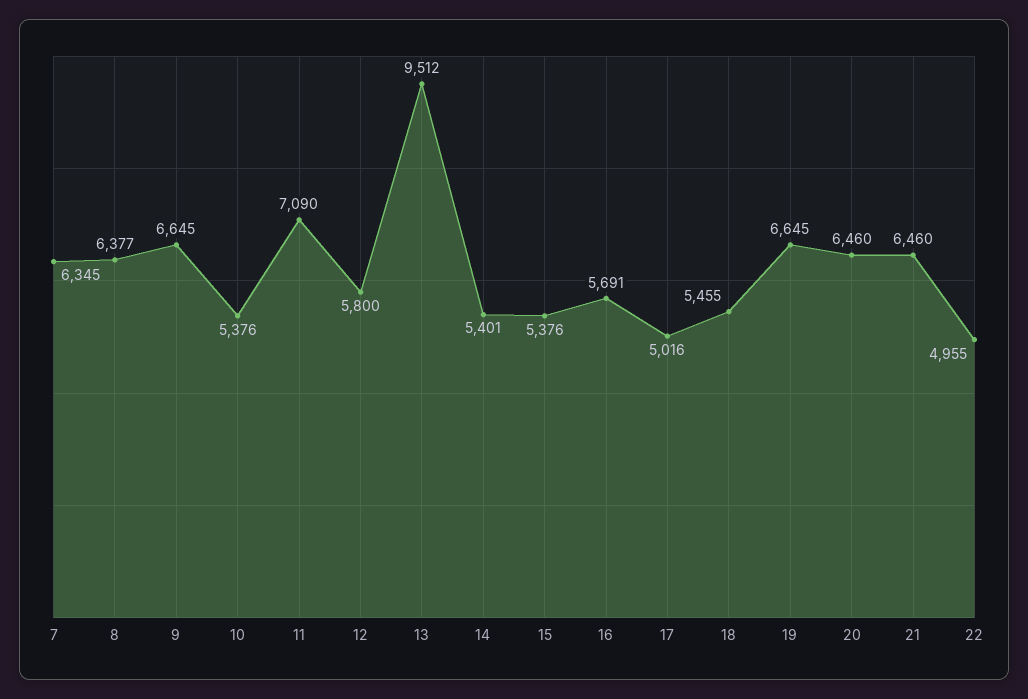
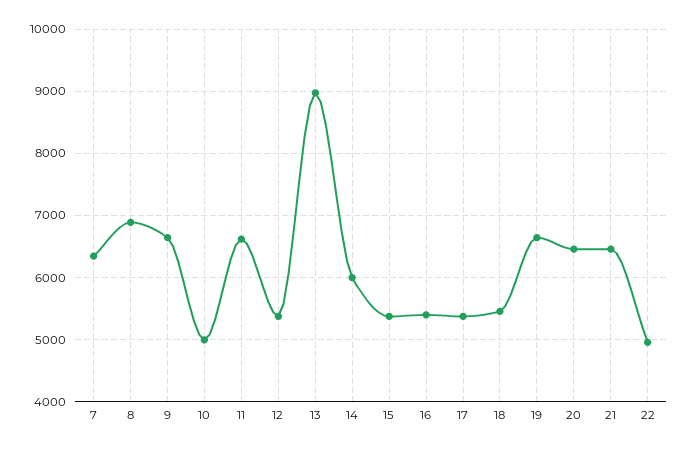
8: 6377 -> 6900
10: 5376 -> 5000
11: 7090 -> 6600
12: 5800 -> 5400
13: 9512 -> 9000
14: 5401 -> 6000
16: 5691 -> 5400
17: 5016 -> 5400

